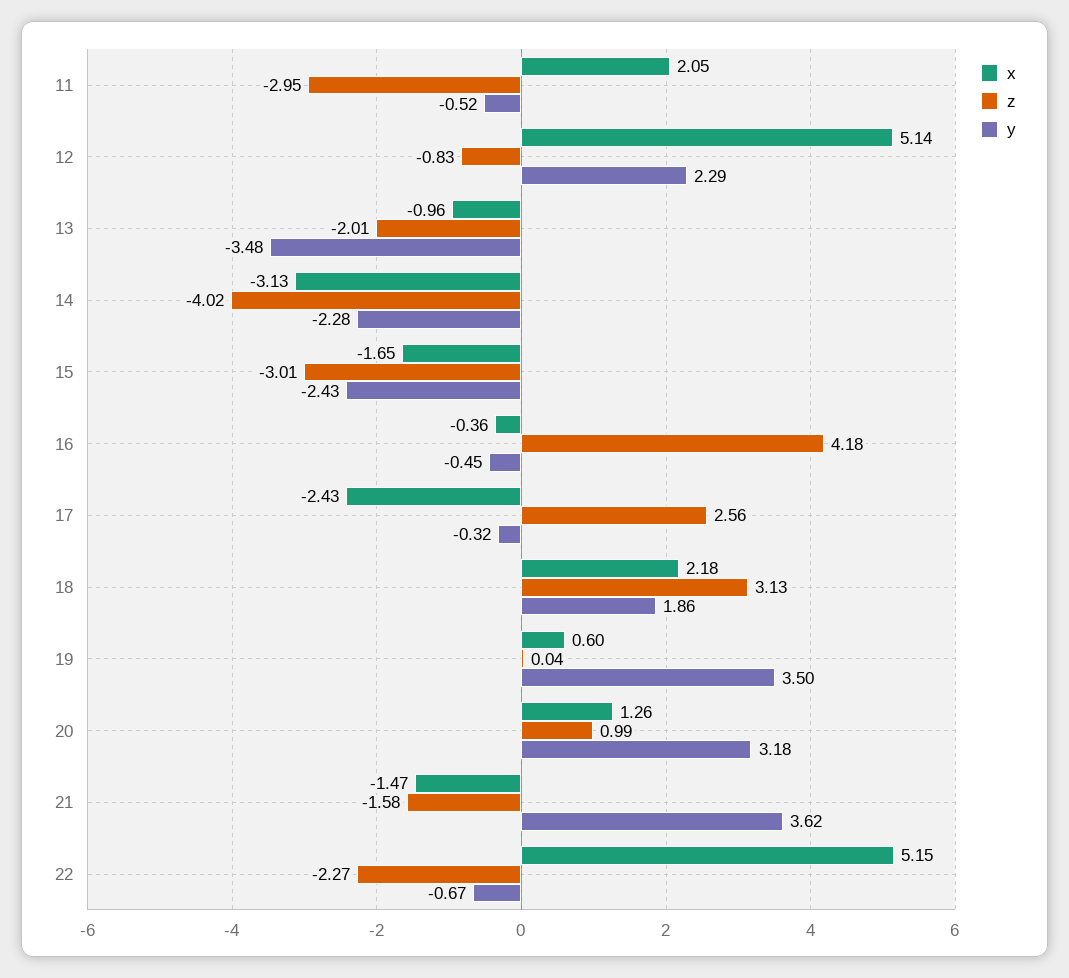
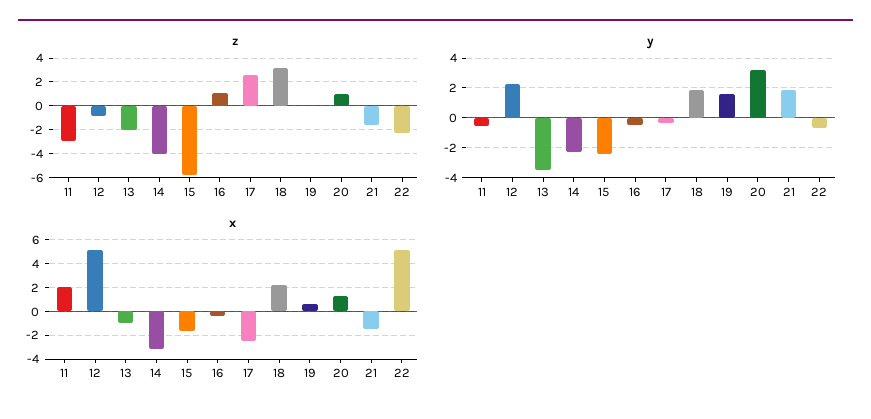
z, 15: -3.01 -> -6
z, 16: 4.18 -> 1
y, 19: 3.5 -> 1.5
y, 21: 3.62 -> 2

